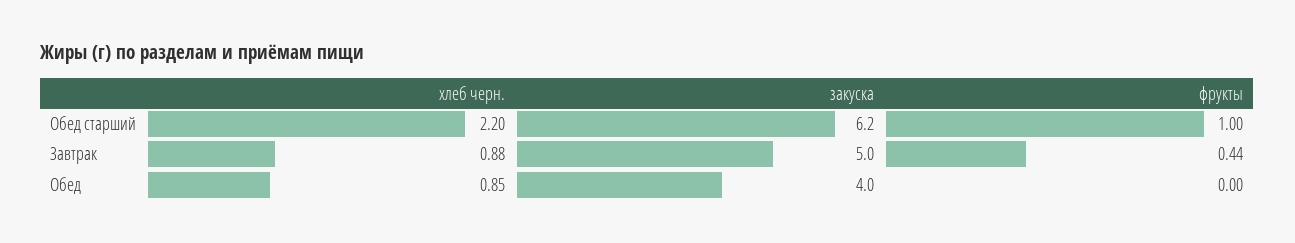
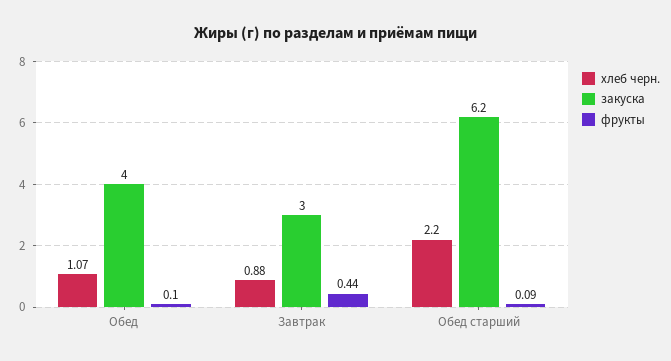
фрукты, Обед старший: 1 -> 0.09
закуска, Завтрак: 5 -> 3
хлеб черн., Обед: 0.85 -> 1.07
фрукты, Обед: 0 -> 0.1

